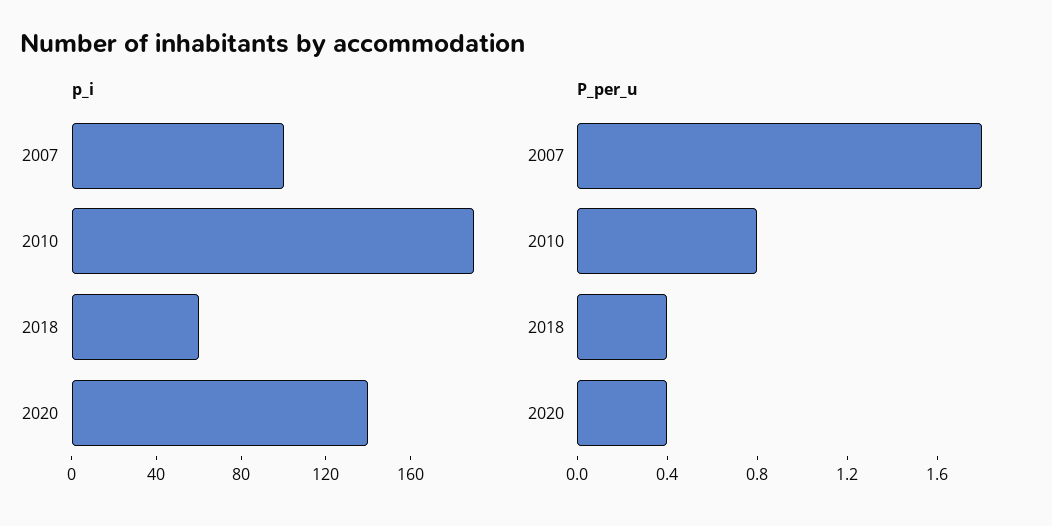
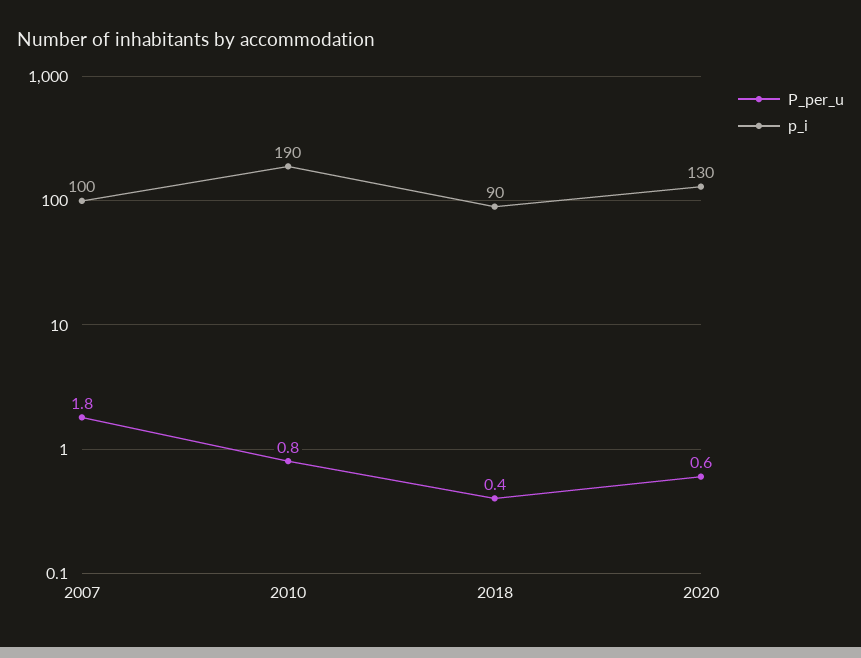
p_i, 2018: 60 -> 90
p_i, 2020: 140 -> 130
P_per_u, 2020: 0.4 -> 0.6

